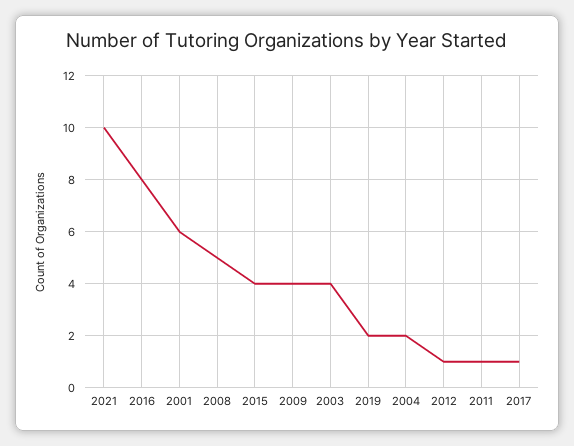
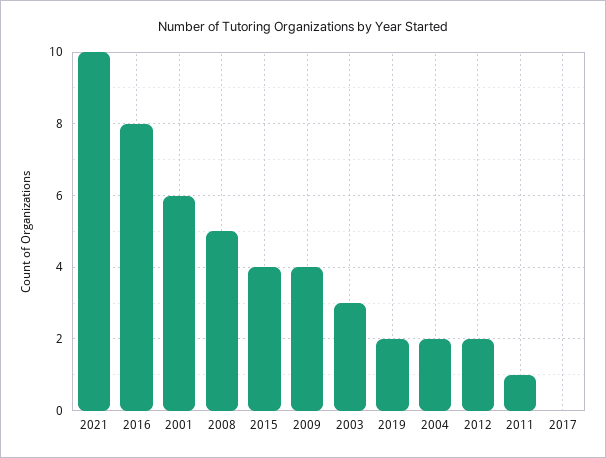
2003: 4 -> 3
2012: 1 -> 2
2017: 1 -> 0

